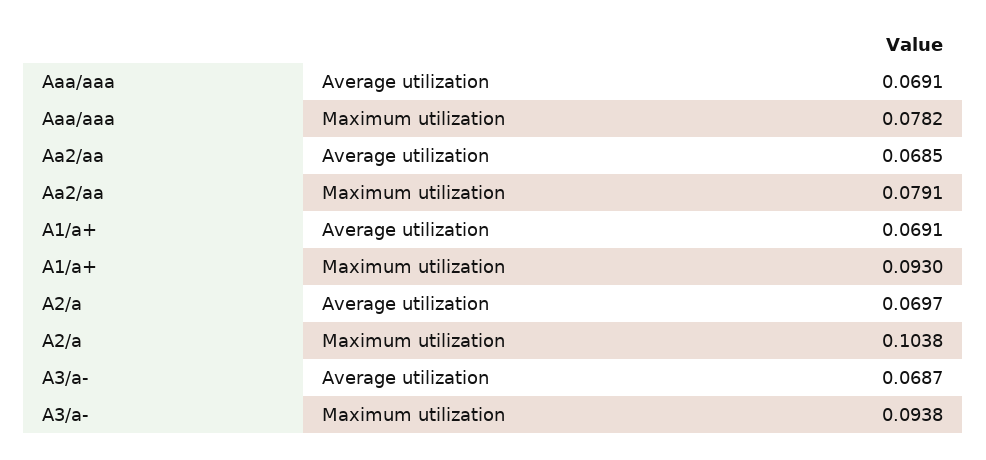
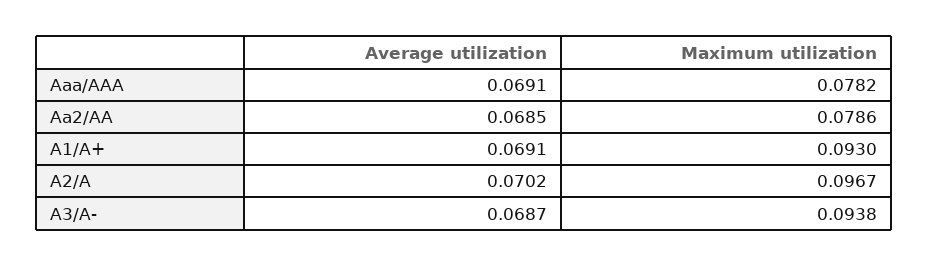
Aa2/aa, Maximum utilization: 0.0791 -> 0.0786
A2/a, Average utilization: 0.0697 -> 0.0702
A2/a, Maximum utilization: 0.1038 -> 0.0967

